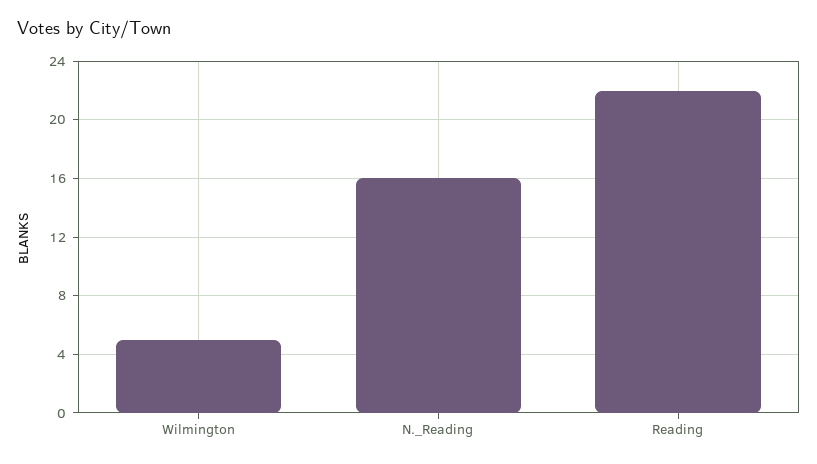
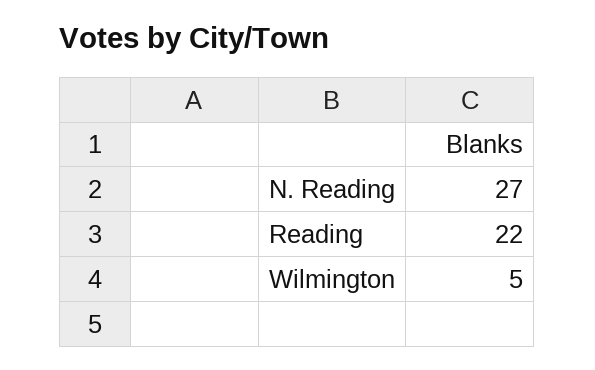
N._Reading: 16 -> 27

